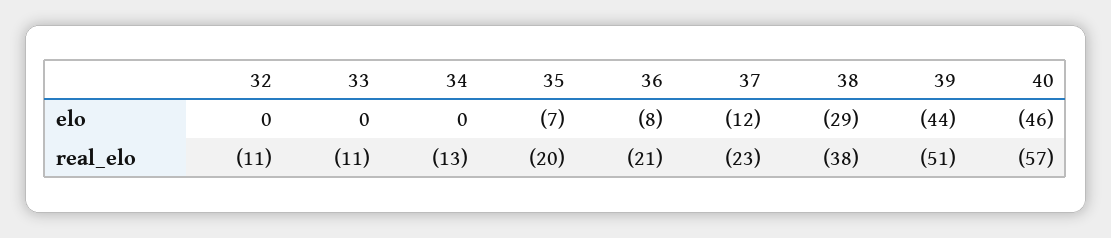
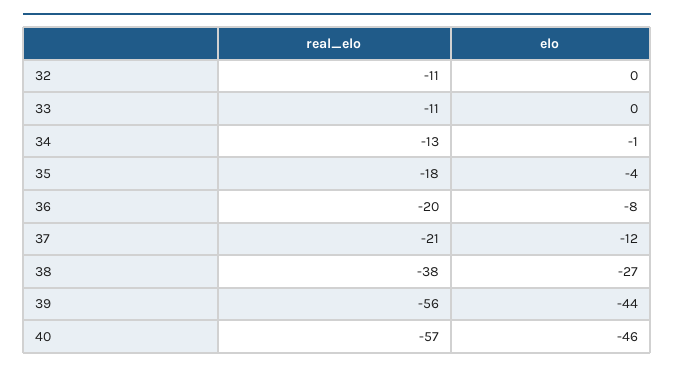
34, elo: 0 -> -1
35, elo: -7 -> -4
38, elo: -29 -> -27
35, real_elo: -20 -> -18
36, real_elo: -21 -> -20
37, real_elo: -23 -> -21
39, real_elo: -51 -> -56

